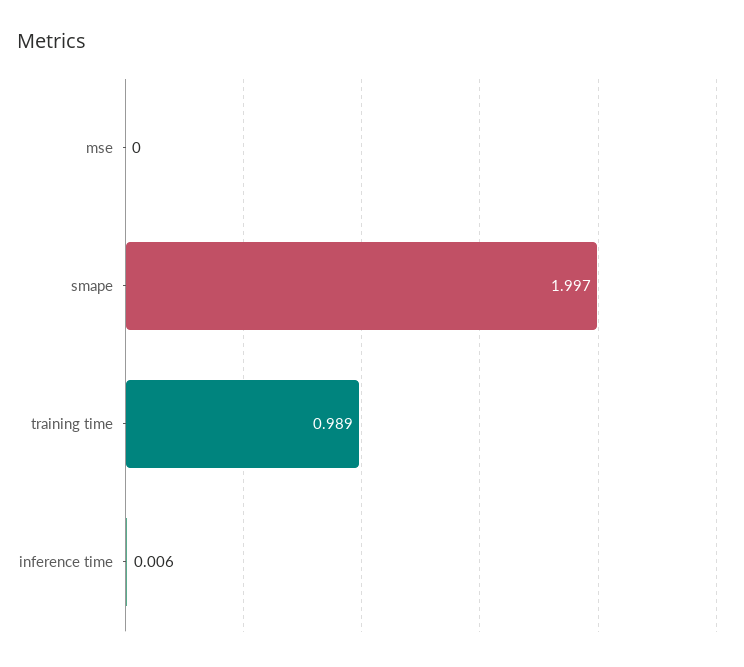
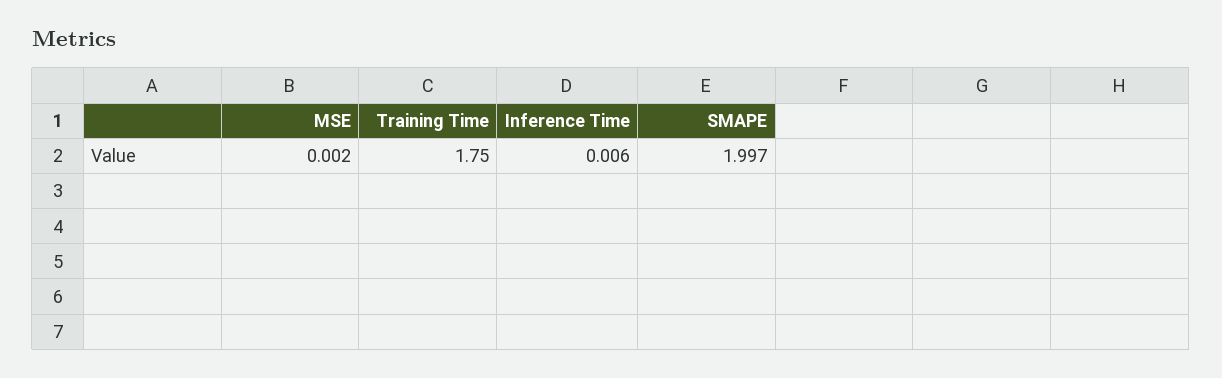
mse: 0 -> 0.002
training time: 0.989 -> 1.75

